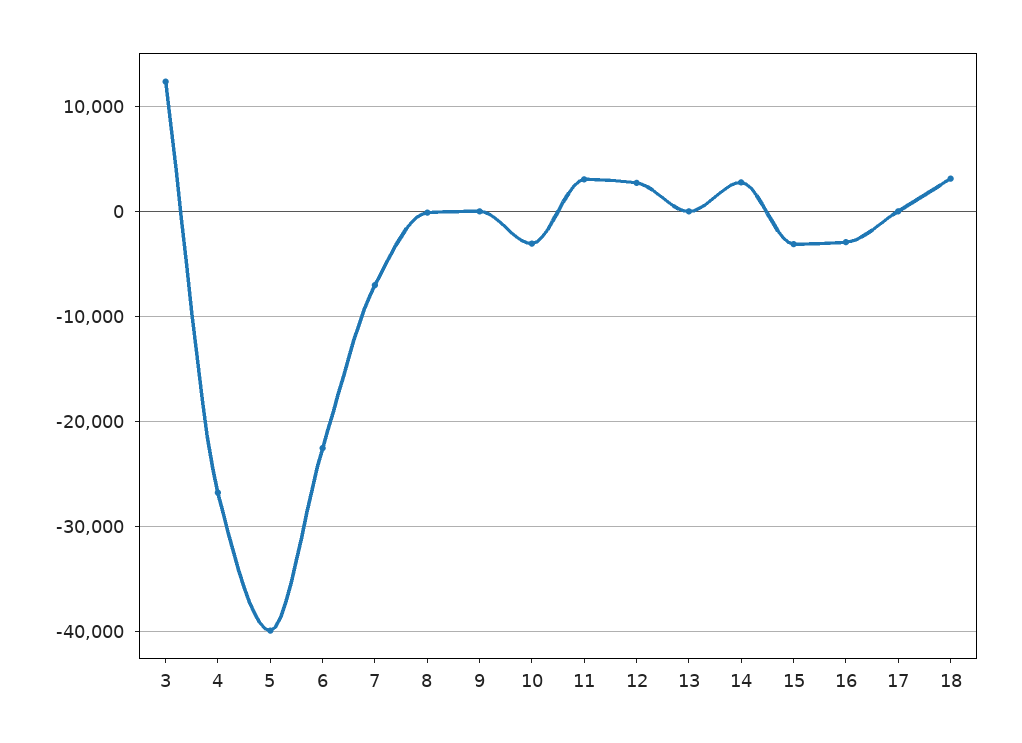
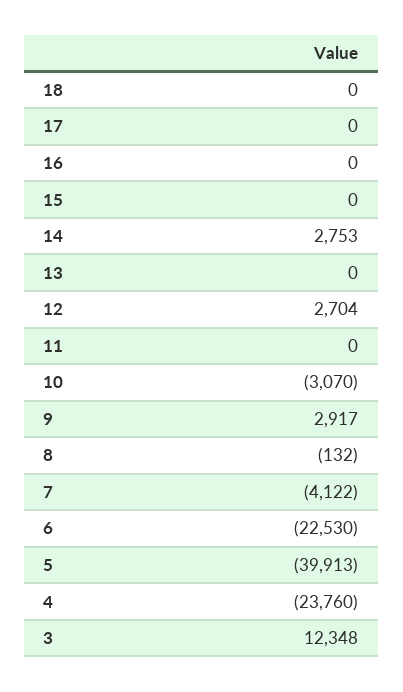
4: -27000 -> -23760
7: -7000 -> -4122
9: 0 -> 2917
11: 3000 -> 0
15: -3000 -> 0
16: -3000 -> 0
18: 3000 -> 0

